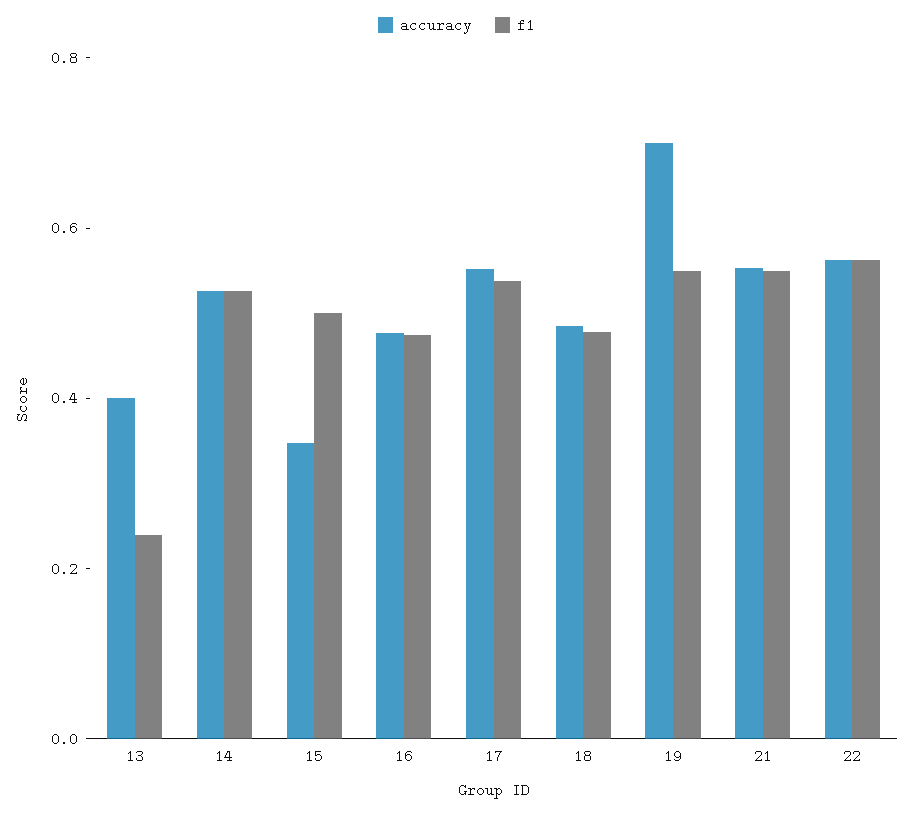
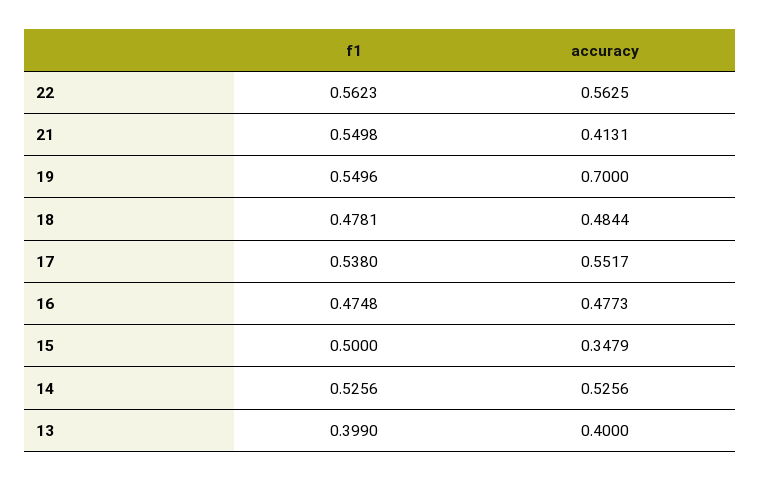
f1, 13: 0.25 -> 0.399
accuracy, 21: 0.55 -> 0.4131

